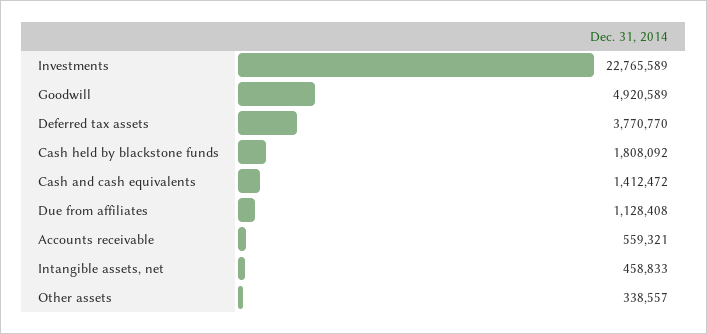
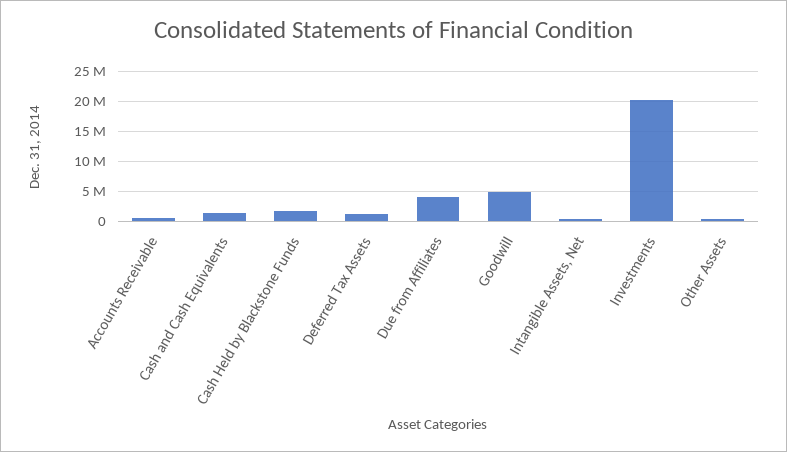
Investments: 22765589 -> 20000000
Deferred tax assets: 3770770 -> 1000000
Due from affiliates: 1128408 -> 4000000

